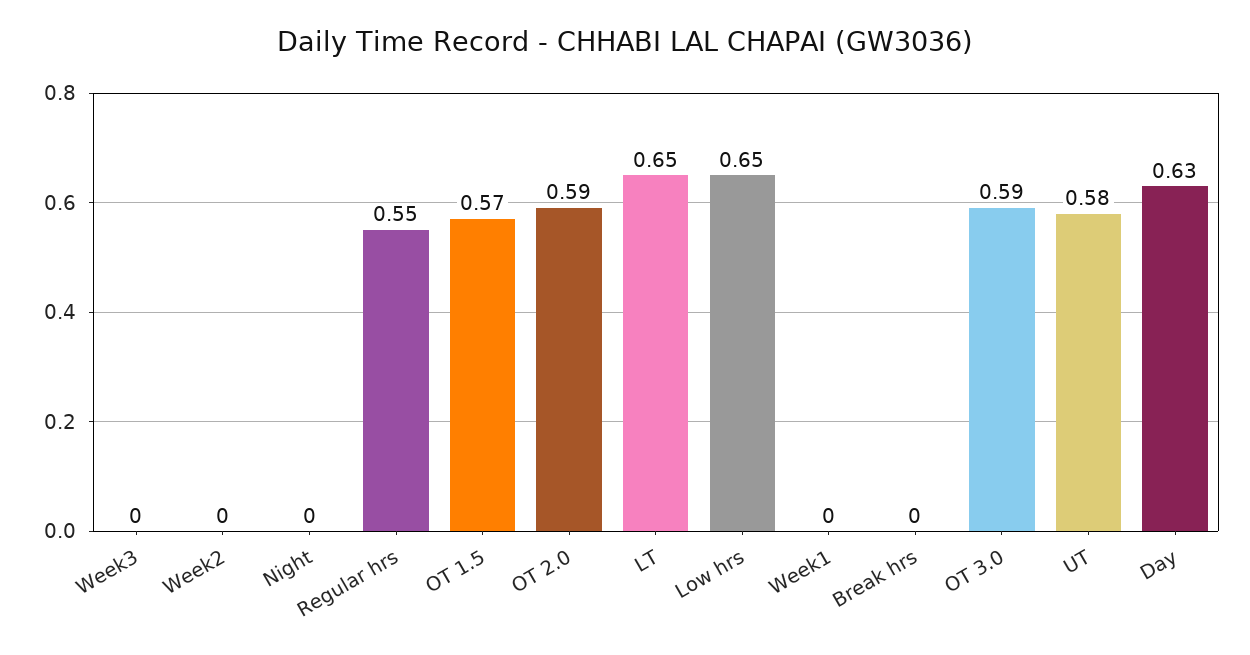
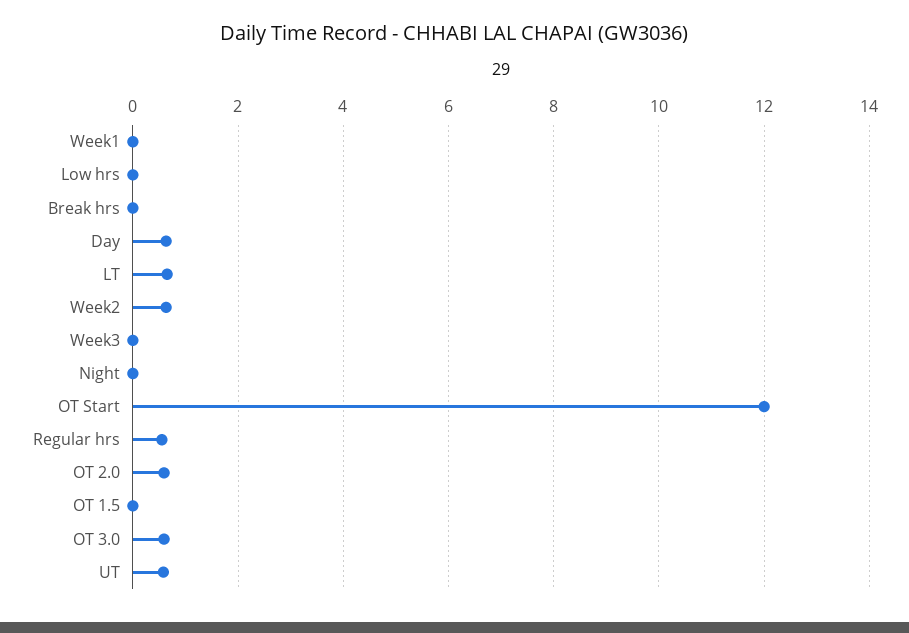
Week2: 0 -> 0.6
OT 1.5: 0.57 -> 0
Low hrs: 0.65 -> 0
OT Start: none -> 12

